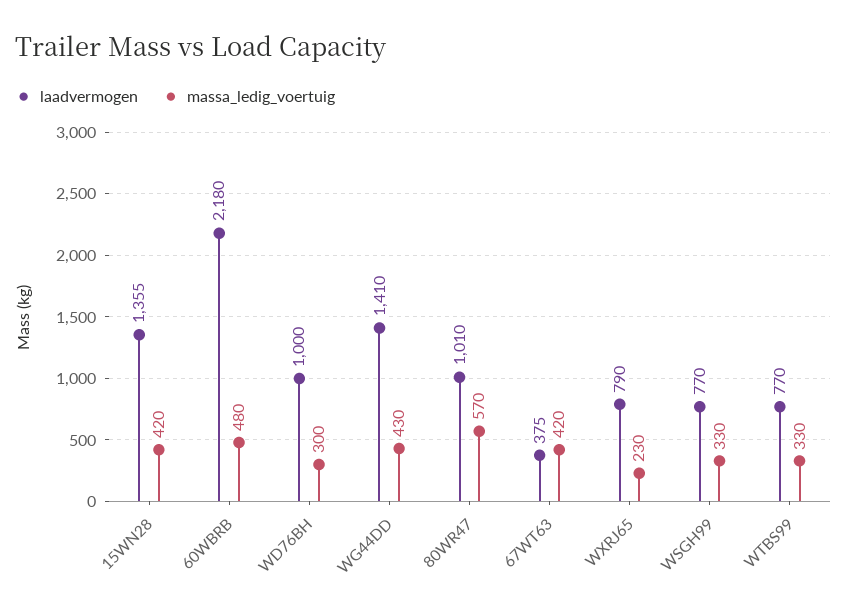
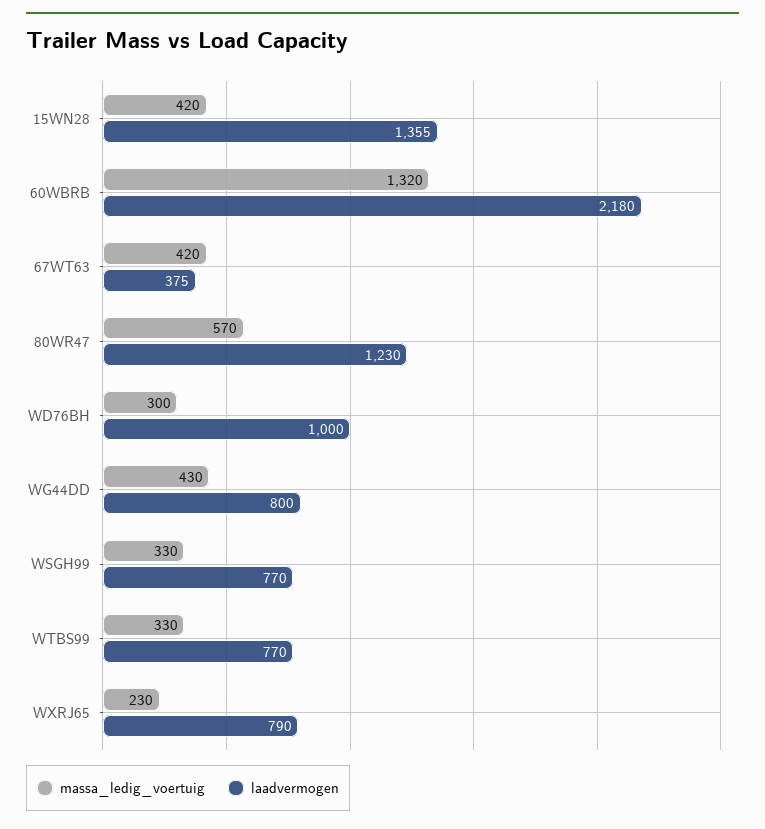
massa_ledig_voertuig, 60WBRB: 480 -> 1320
laadvermogen, WG44DD: 1410 -> 800
laadvermogen, 80WR47: 1010 -> 1230

